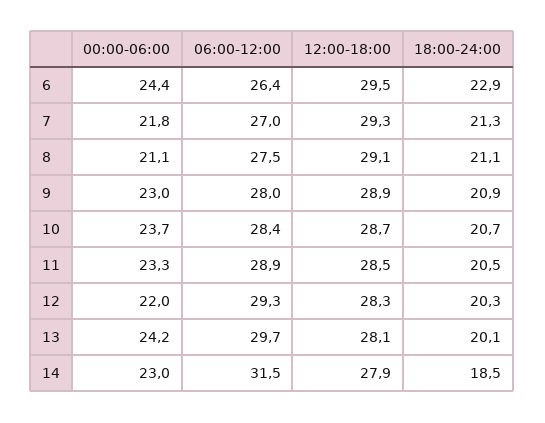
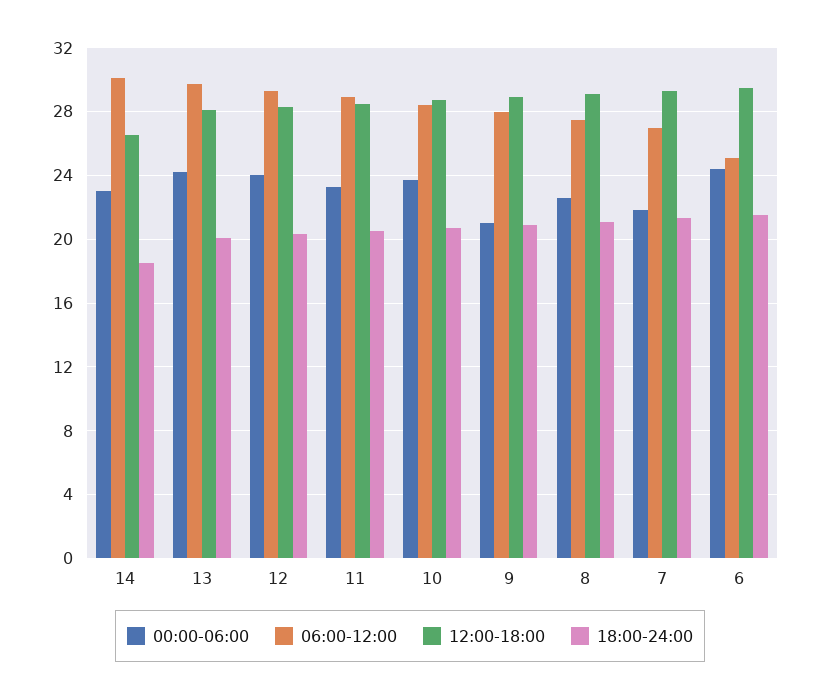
06:00-12:00, 6: 26.4 -> 25
18:00-24:00, 6: 22.9 -> 21.5
00:00-06:00, 8: 21.1 -> 22.5
00:00-06:00, 9: 23 -> 21
00:00-06:00, 12: 22 -> 24
06:00-12:00, 14: 31.5 -> 30
12:00-18:00, 14: 27.9 -> 26.5

